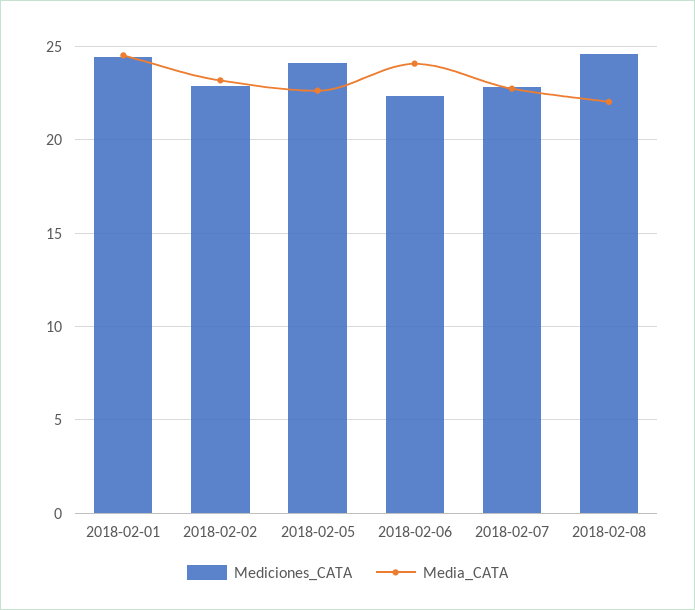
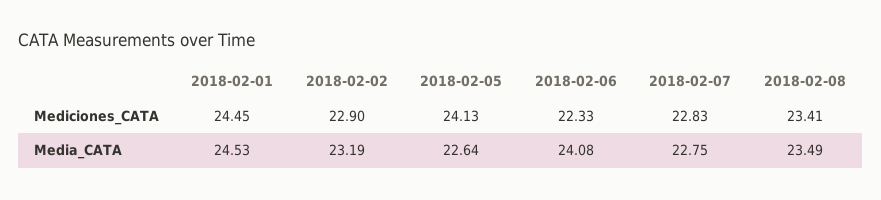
Mediciones_CATA, 2018-02-08: 24.5 -> 23.41
Media_CATA, 2018-02-08: 22 -> 23.49

